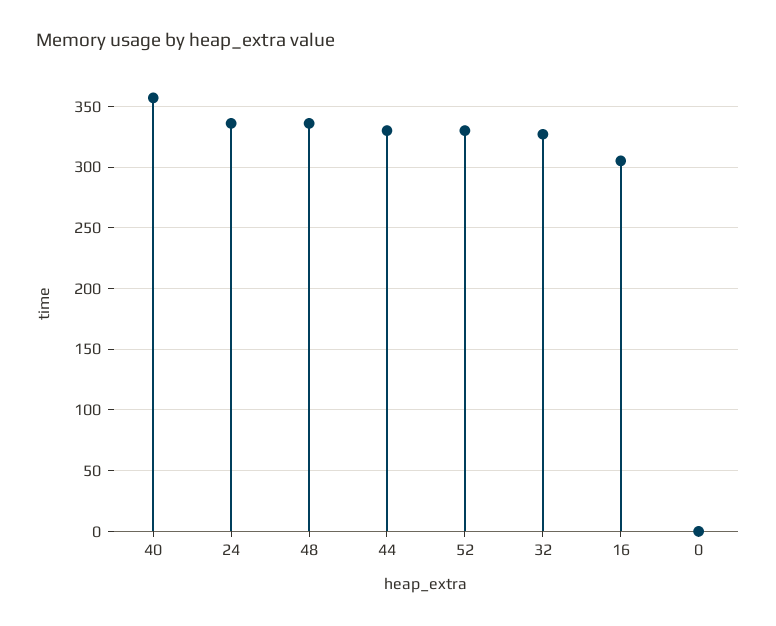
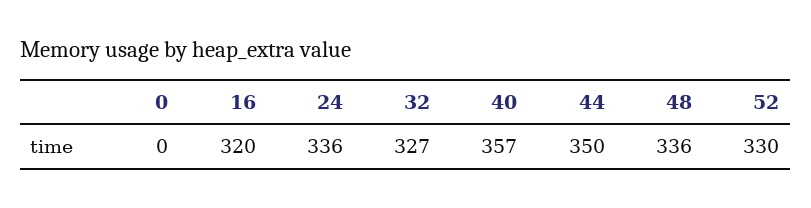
44: 330 -> 350
16: 305 -> 320

